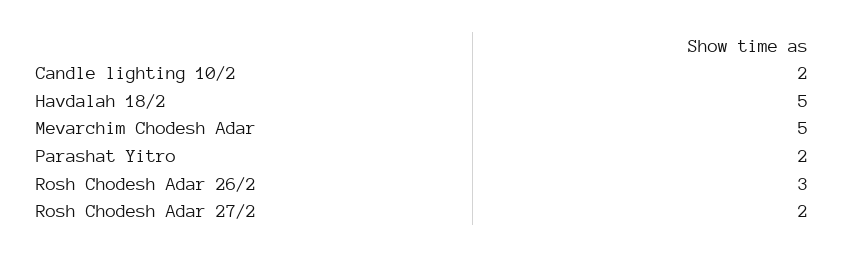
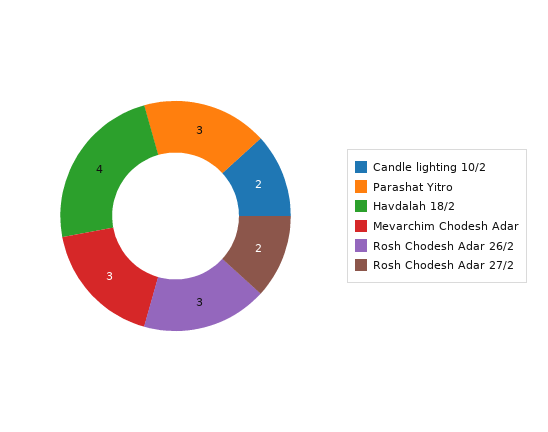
Havdalah 18/2: 5 -> 4
Mevarchim Chodesh Adar: 5 -> 3
Parashat Yitro: 2 -> 3

